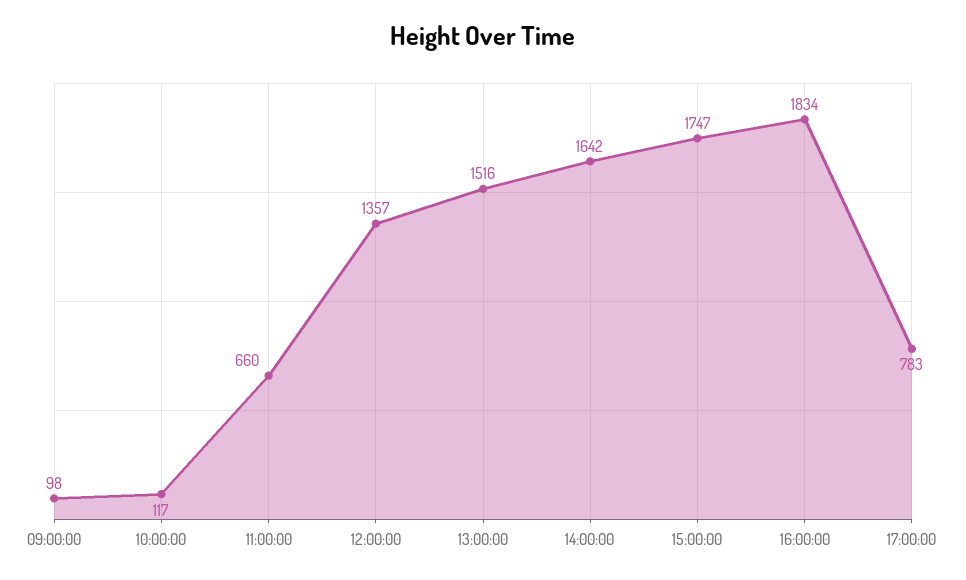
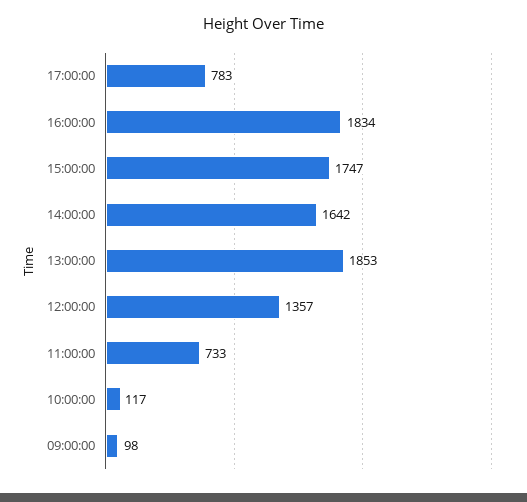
11:00:00: 660 -> 733
13:00:00: 1516 -> 1853

